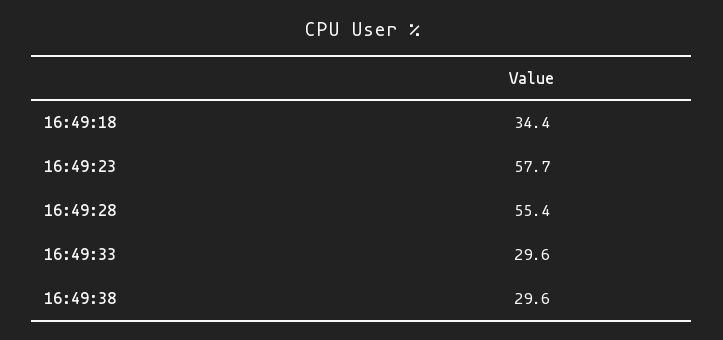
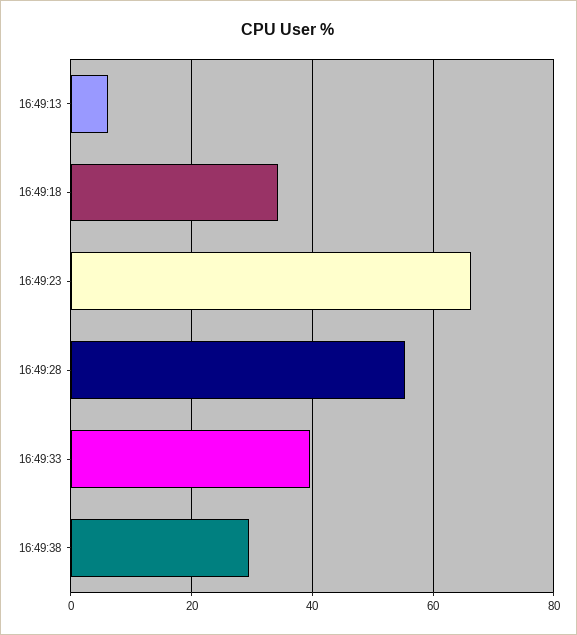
16:49:23: 57.7 -> 66
16:49:33: 29.6 -> 40
16:49:13: none -> 6

